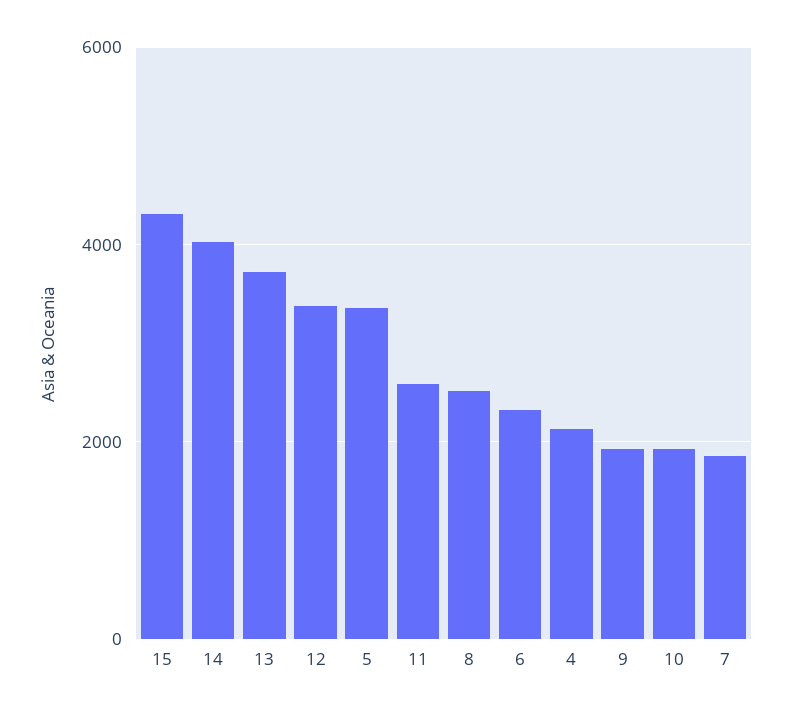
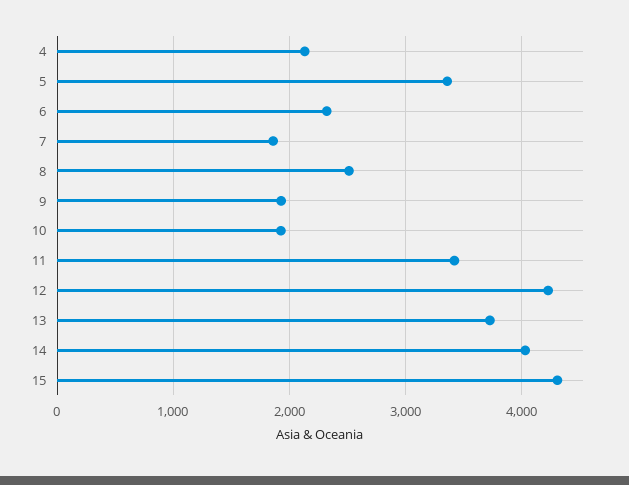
12: 3400 -> 4200
11: 2600 -> 3400

